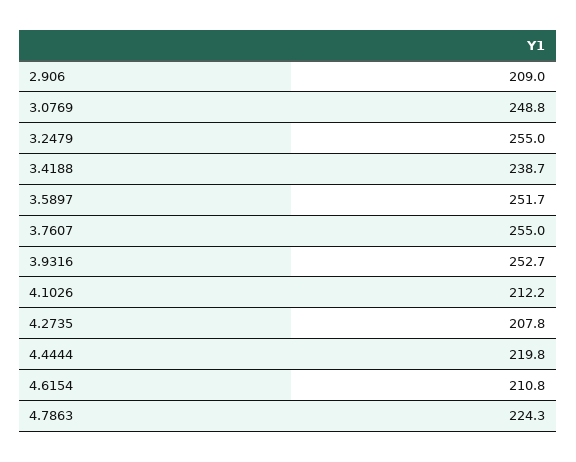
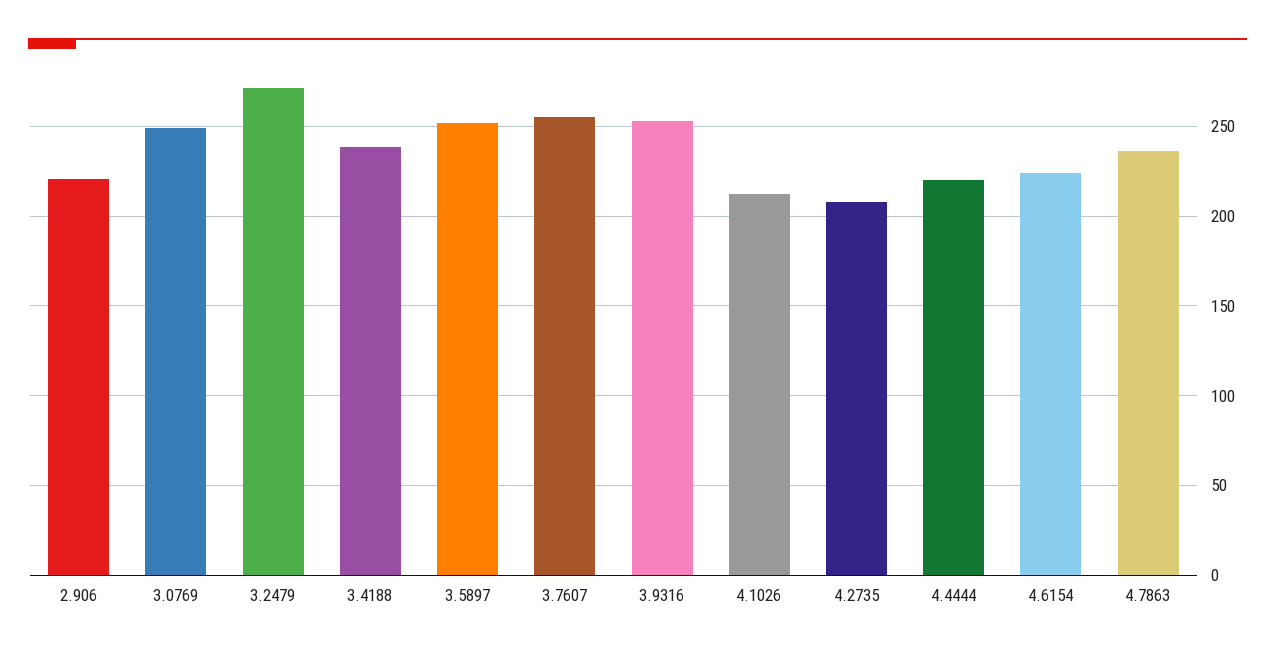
2.906: 209 -> 220
3.2479: 255 -> 270
4.6154: 210.8 -> 225
4.7863: 224.3 -> 235

